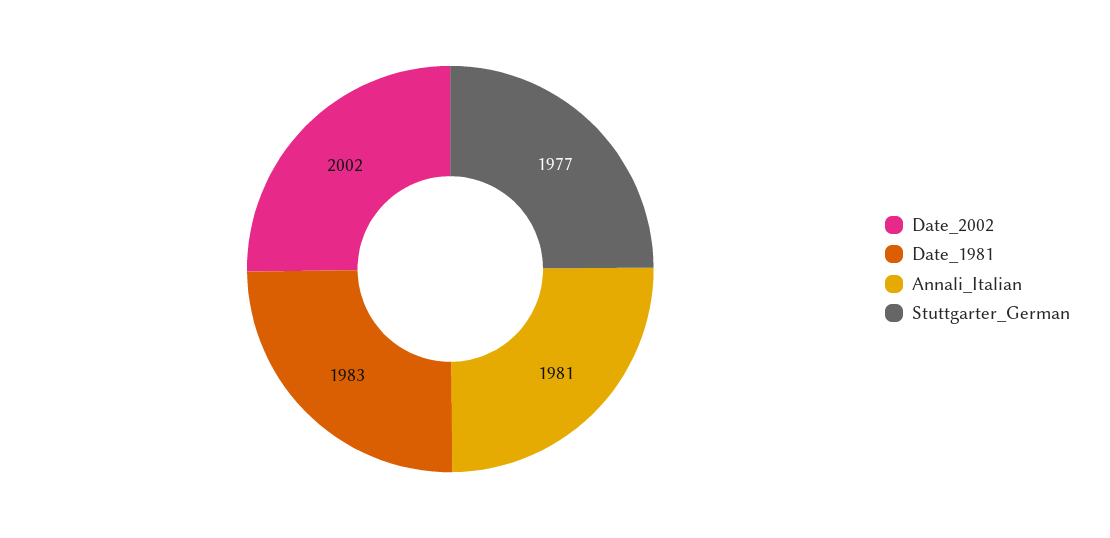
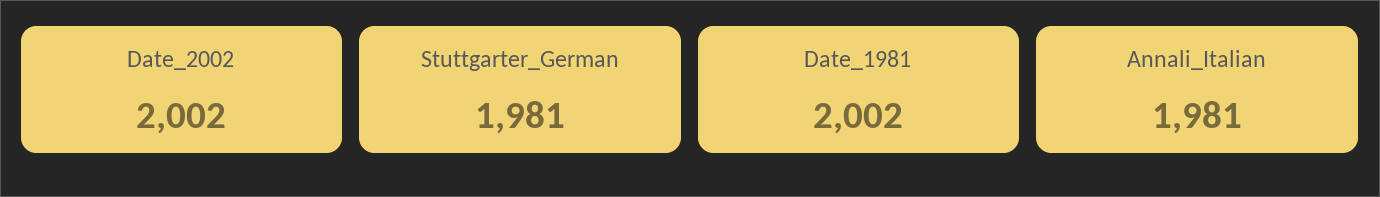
Date_1981: 1983 -> 2002
Stuttgarter_German: 1977 -> 1981

